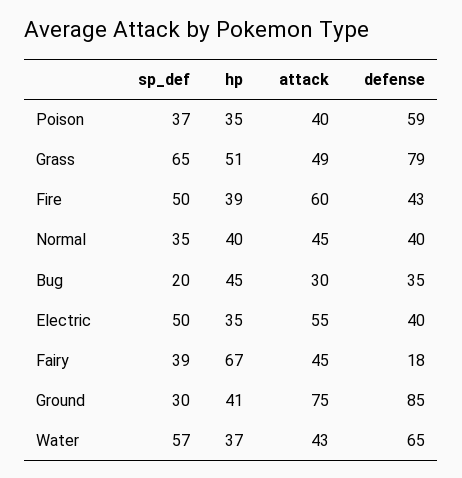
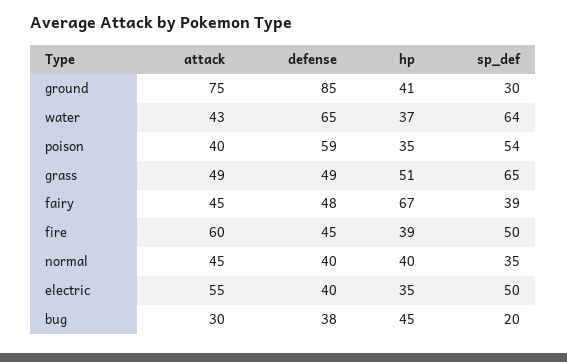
sp_def, Poison: 37 -> 54
defense, Grass: 79 -> 49
defense, Fire: 43 -> 45
defense, Bug: 35 -> 38
defense, Fairy: 18 -> 48
sp_def, Water: 57 -> 64

